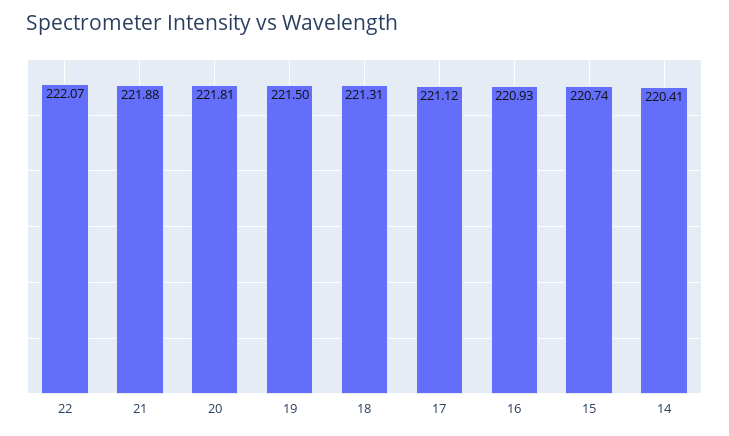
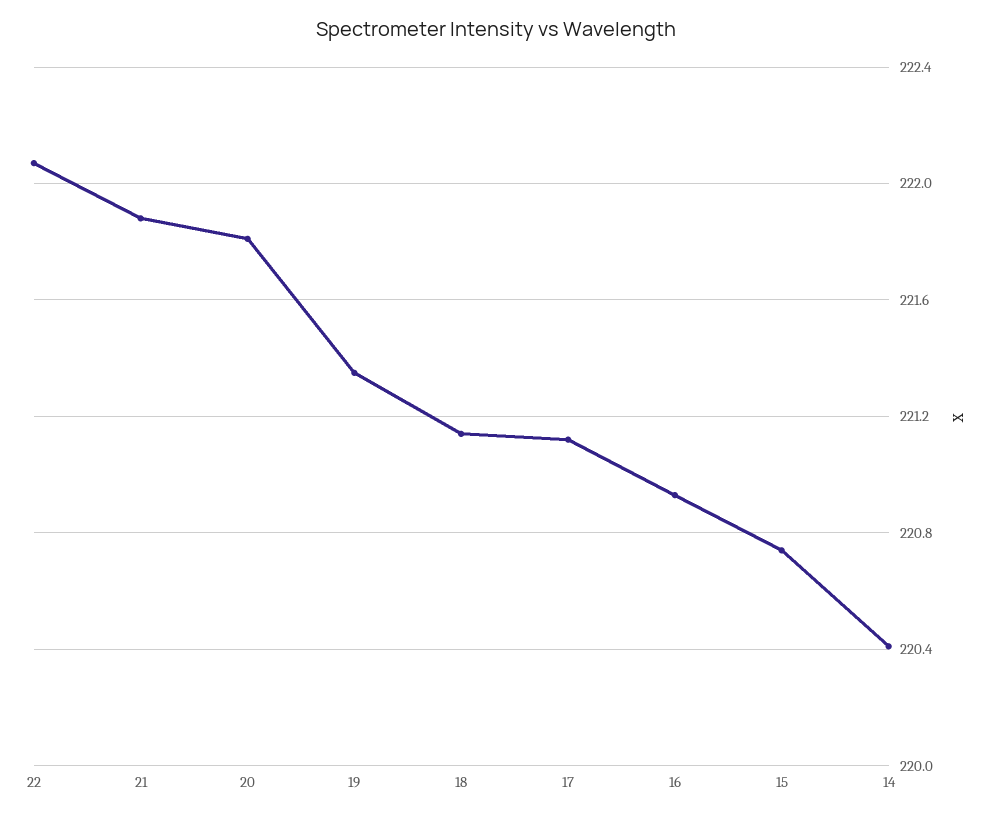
19: 221.5 -> 221.35
18: 221.31 -> 221.15

